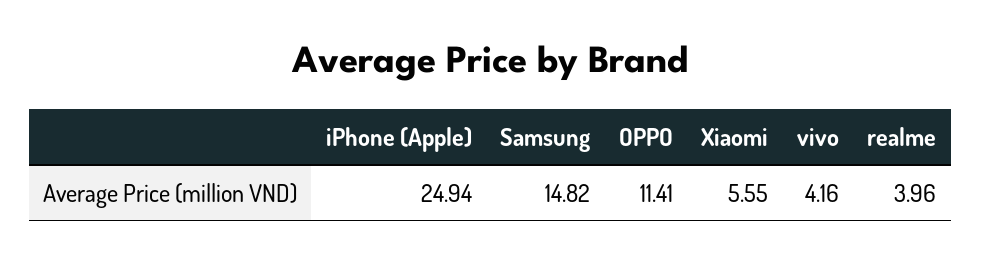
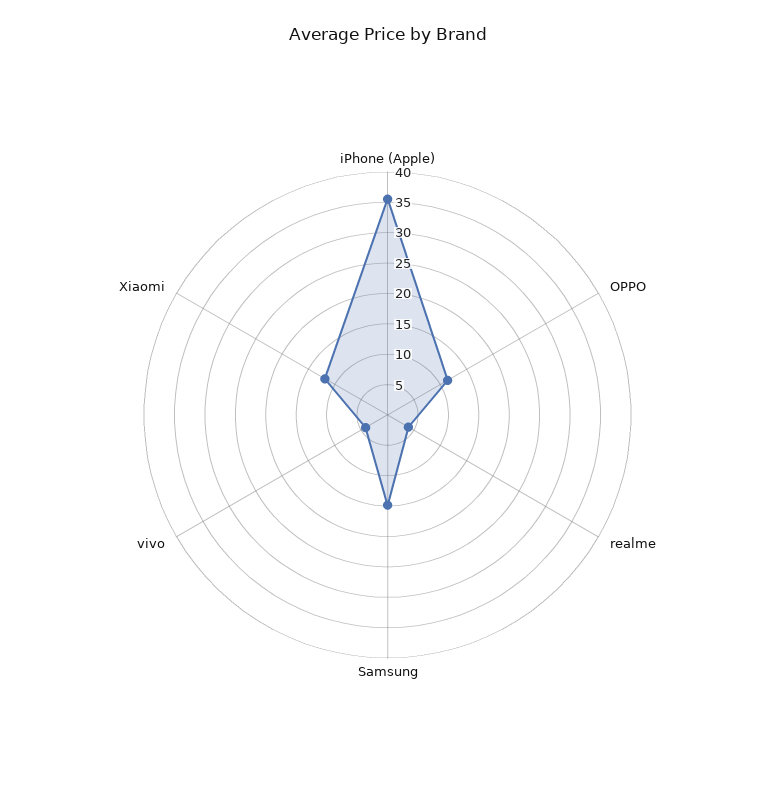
iPhone (Apple): 24.94 -> 35
Xiaomi: 5.55 -> 12.5

